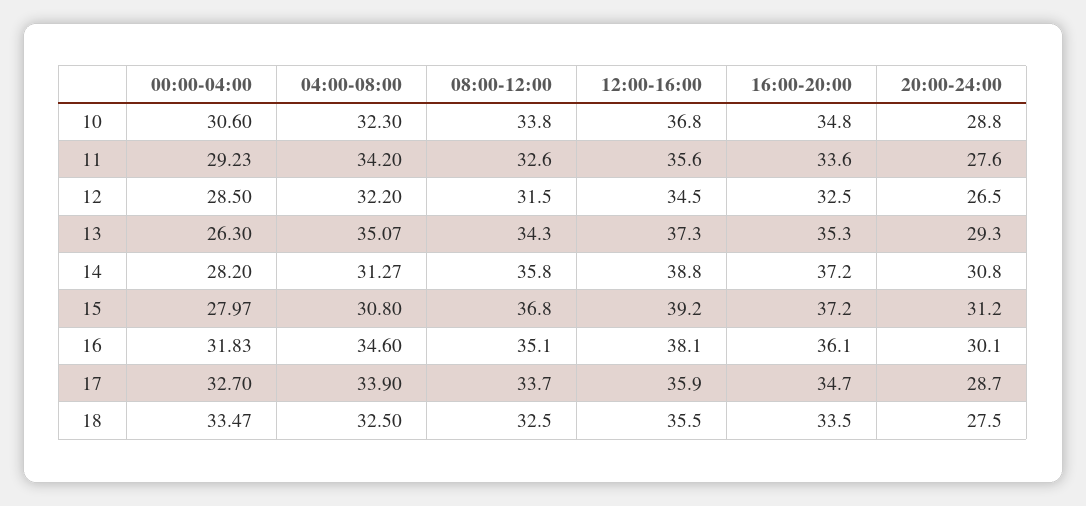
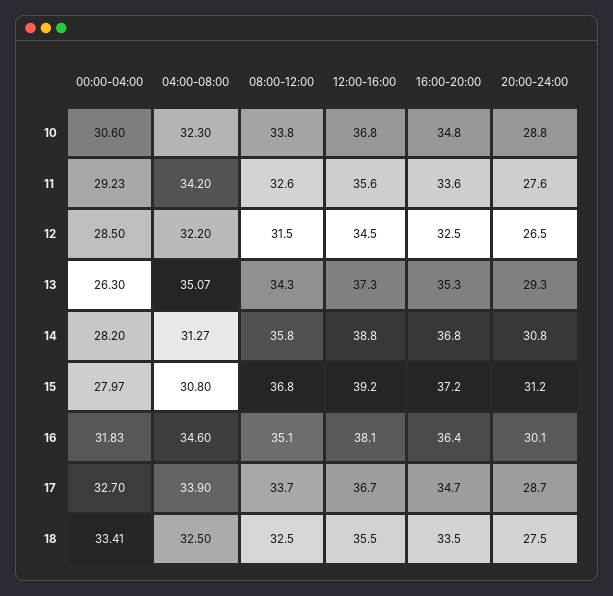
16:00-20:00, 14: 37.2 -> 36.8
16:00-20:00, 16: 36.1 -> 36.4
12:00-16:00, 17: 35.9 -> 36.7
00:00-04:00, 18: 33.47 -> 33.41

